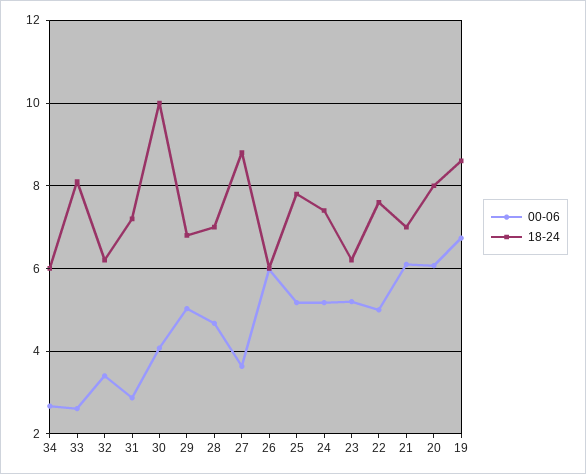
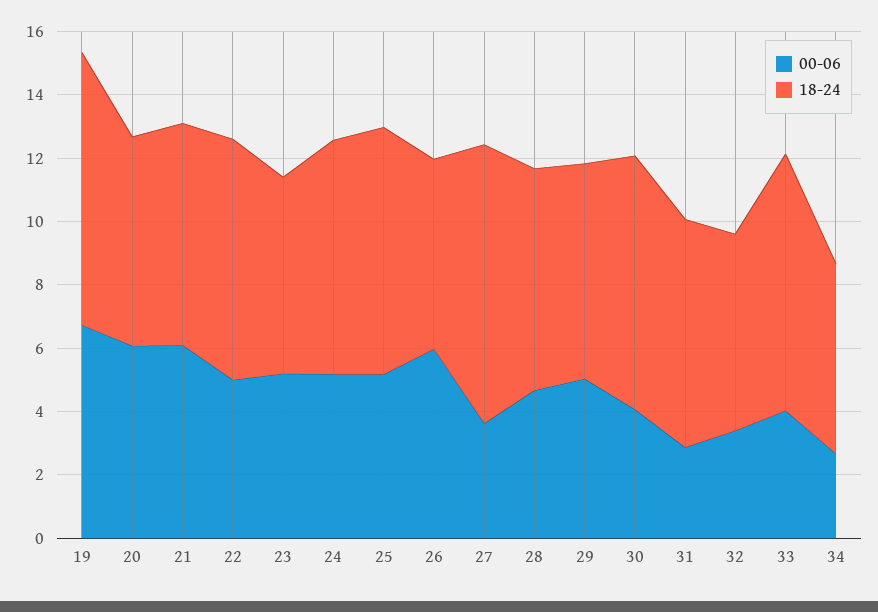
00-06, 33: 2.6 -> 4
18-24, 30: 10 -> 8
18-24, 20: 8 -> 6.5

